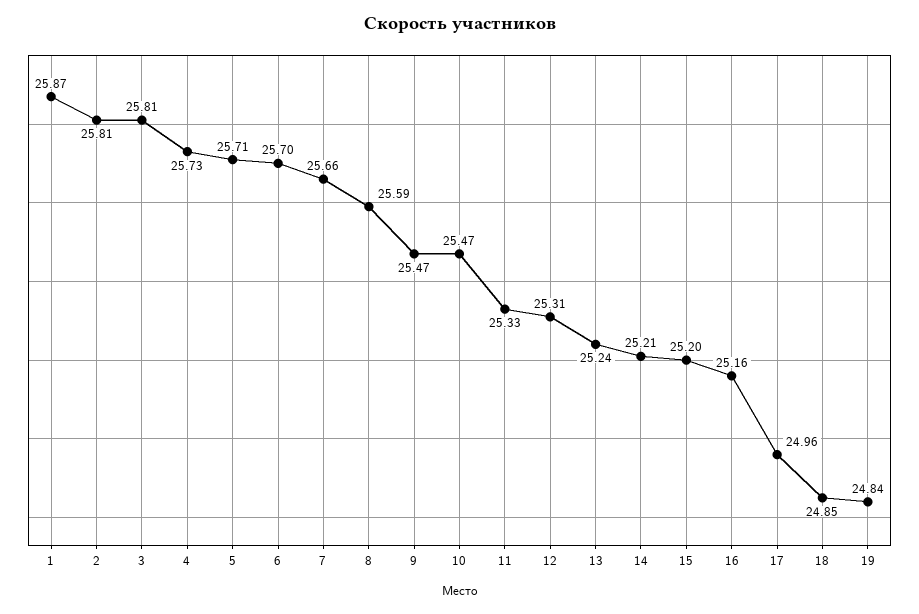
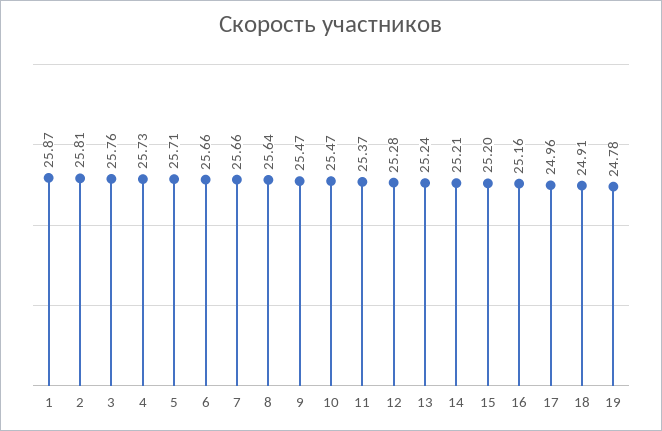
3: 25.81 -> 25.76
6: 25.7 -> 25.66
8: 25.59 -> 25.64
11: 25.33 -> 25.37
12: 25.31 -> 25.28
18: 24.85 -> 24.91
19: 24.84 -> 24.78

